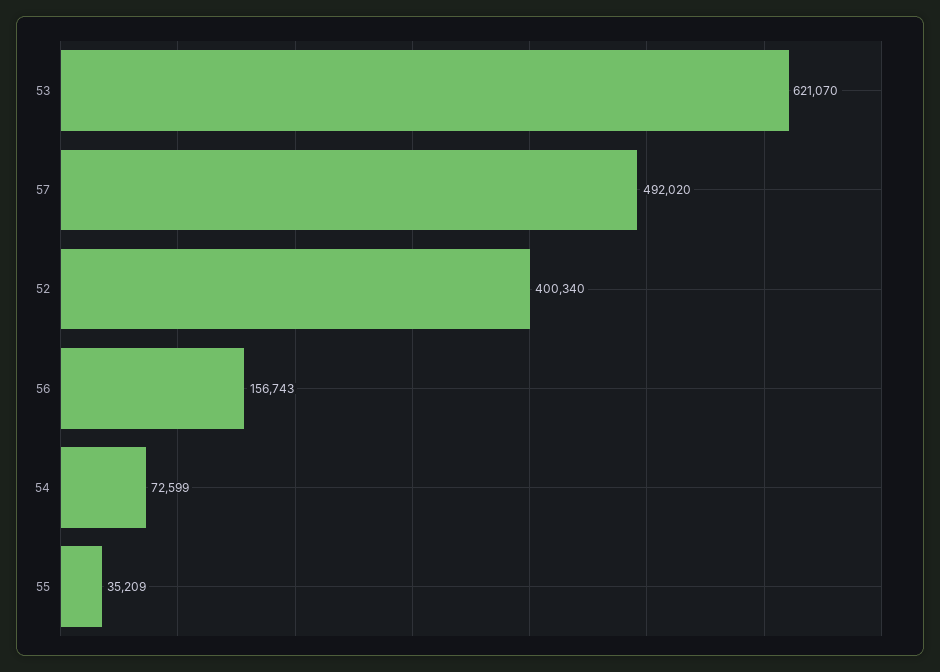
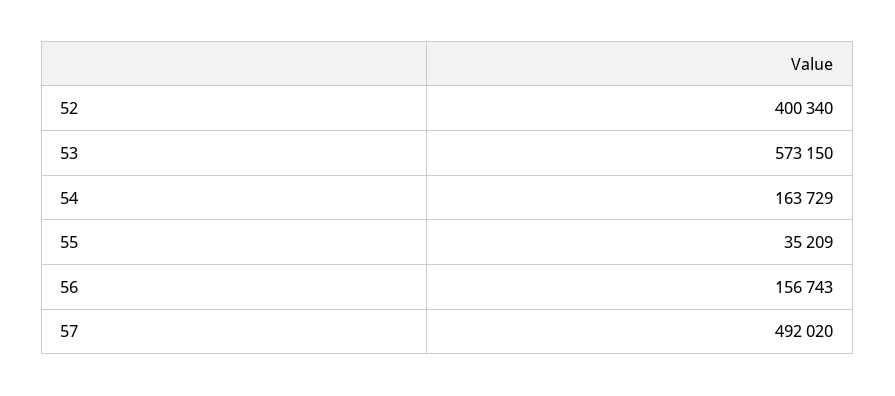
53: 621070 -> 573150
54: 72599 -> 163729

